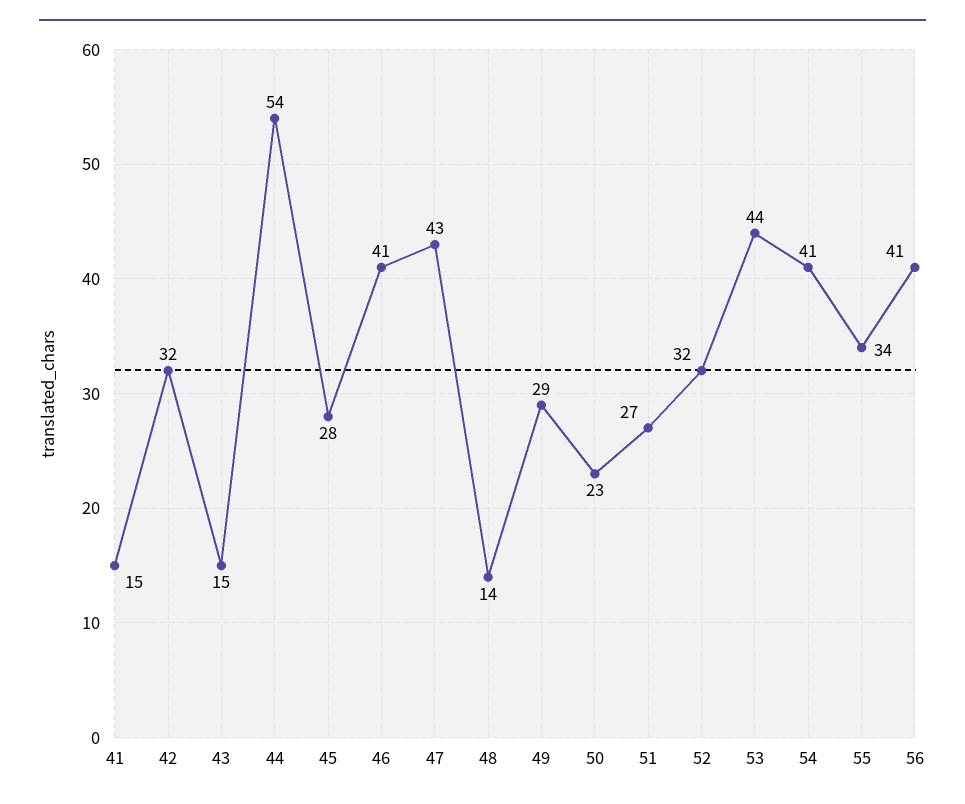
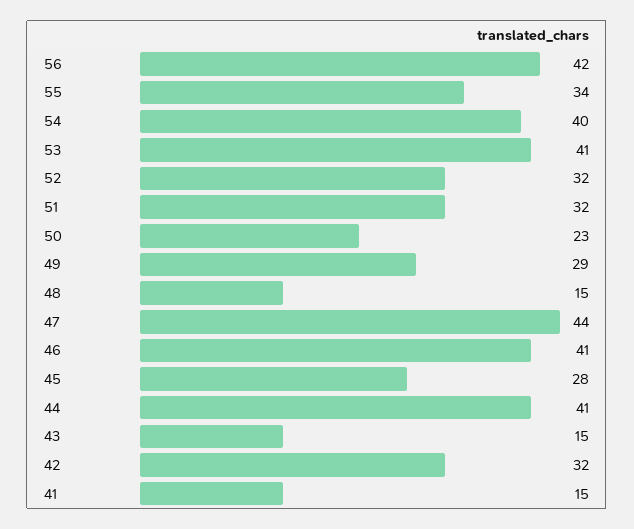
44: 54 -> 41
47: 43 -> 44
48: 14 -> 15
51: 27 -> 32
53: 44 -> 41
54: 41 -> 40
56: 41 -> 42

